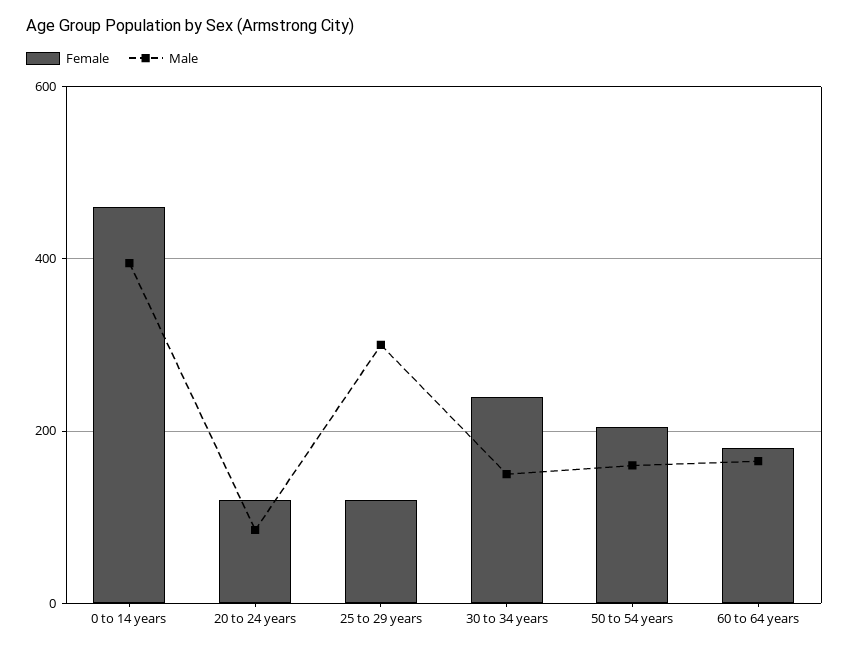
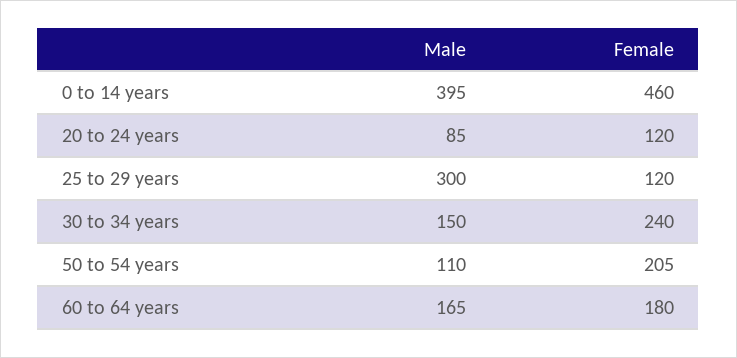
Male, 50 to 54 years: 160 -> 110

